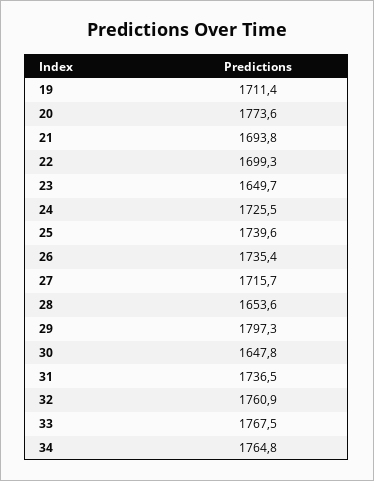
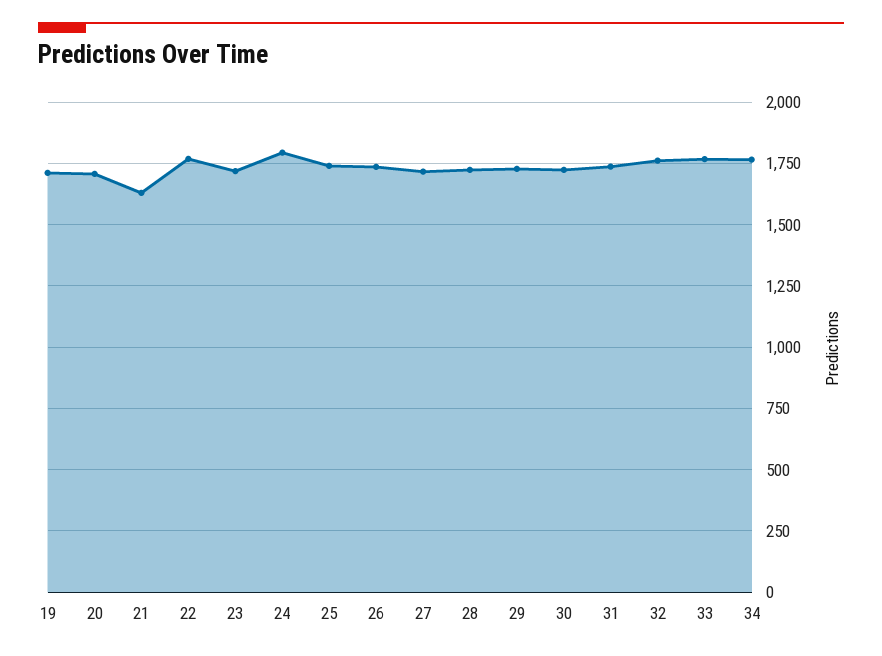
20: 1773.6 -> 1700
21: 1693.8 -> 1625
22: 1699.3 -> 1775
23: 1649.7 -> 1725
24: 1725.5 -> 1800
28: 1653.6 -> 1725
29: 1797.3 -> 1725
30: 1647.8 -> 1725

